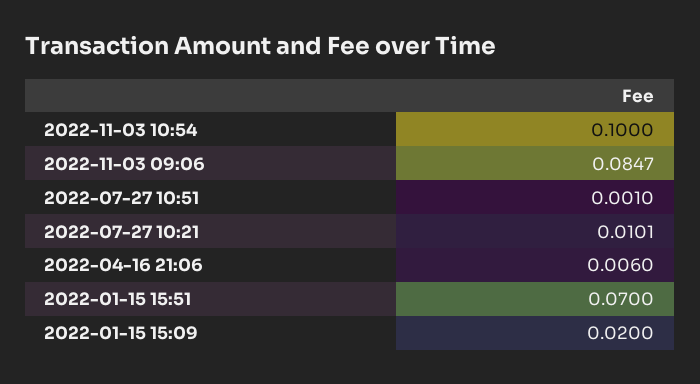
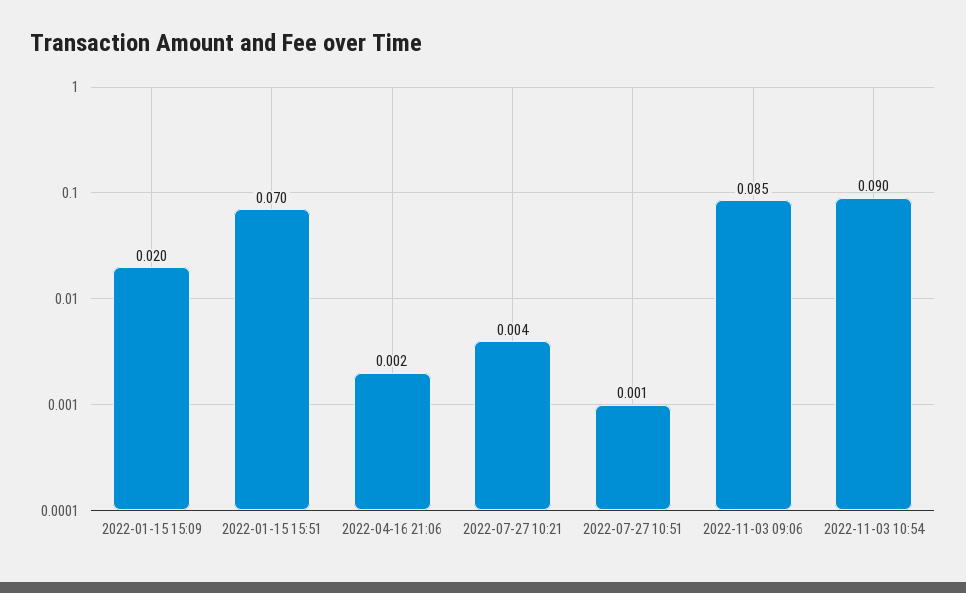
2022-11-03 10:54: 0.1 -> 0.09
2022-07-27 10:21: 0.0101 -> 0.004
2022-04-16 21:06: 0.006 -> 0.002

